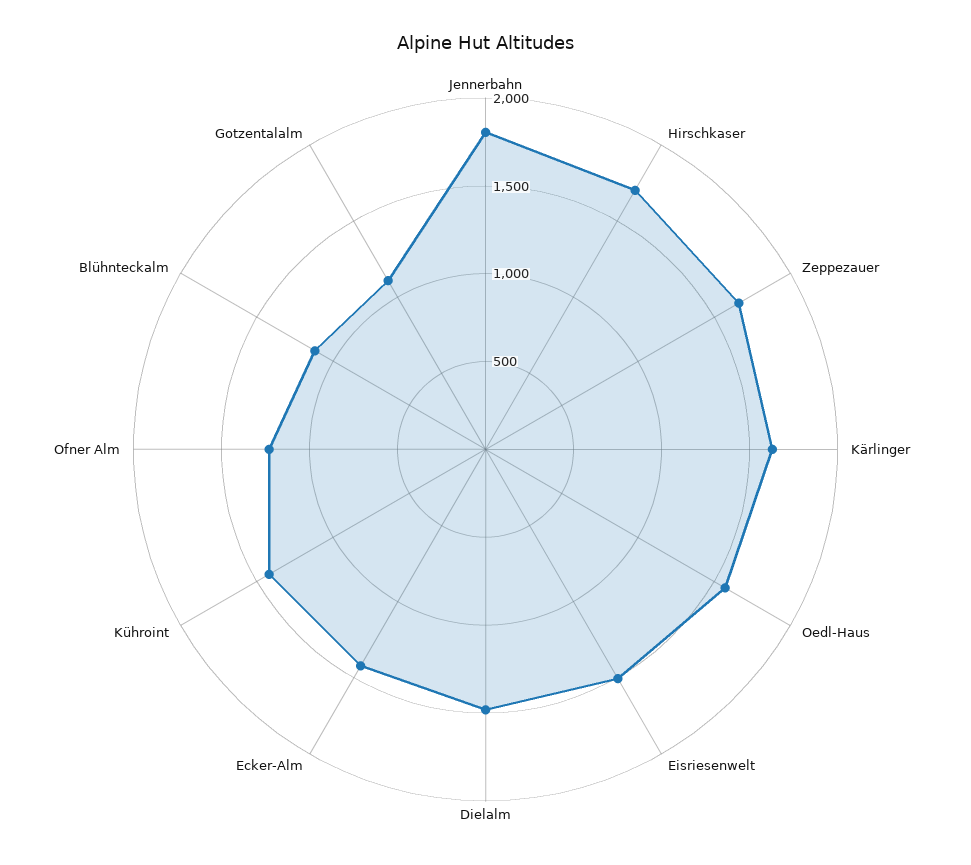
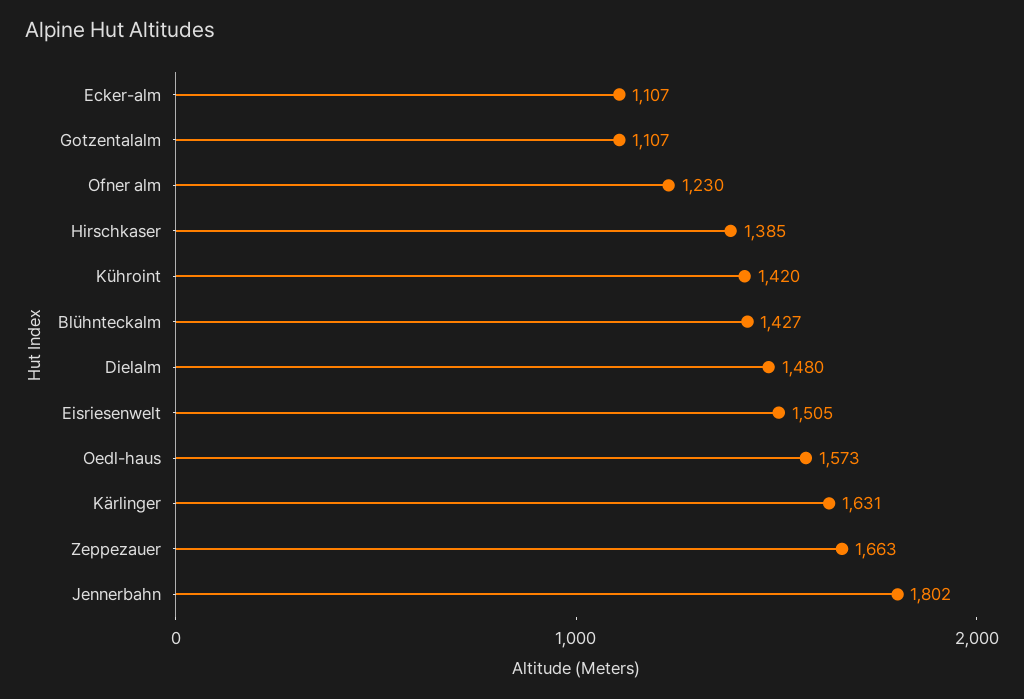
Hirschkaser: 1700 -> 1385
Ecker-Alm: 1400 -> 1107
Blühnteckalm: 1100 -> 1427

